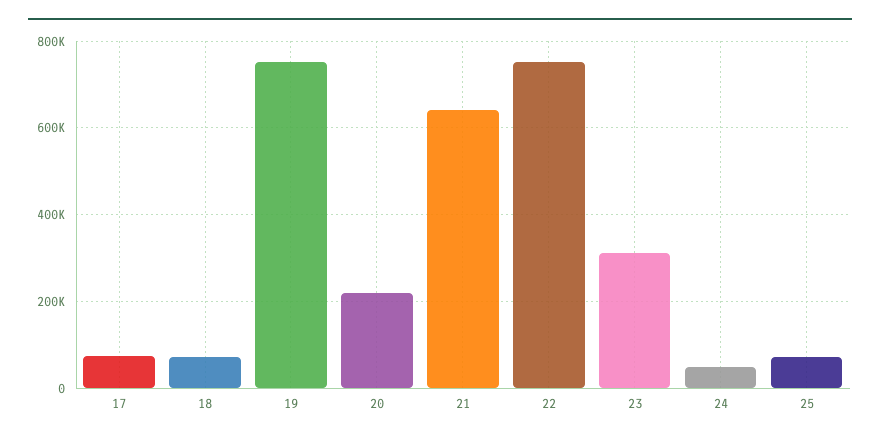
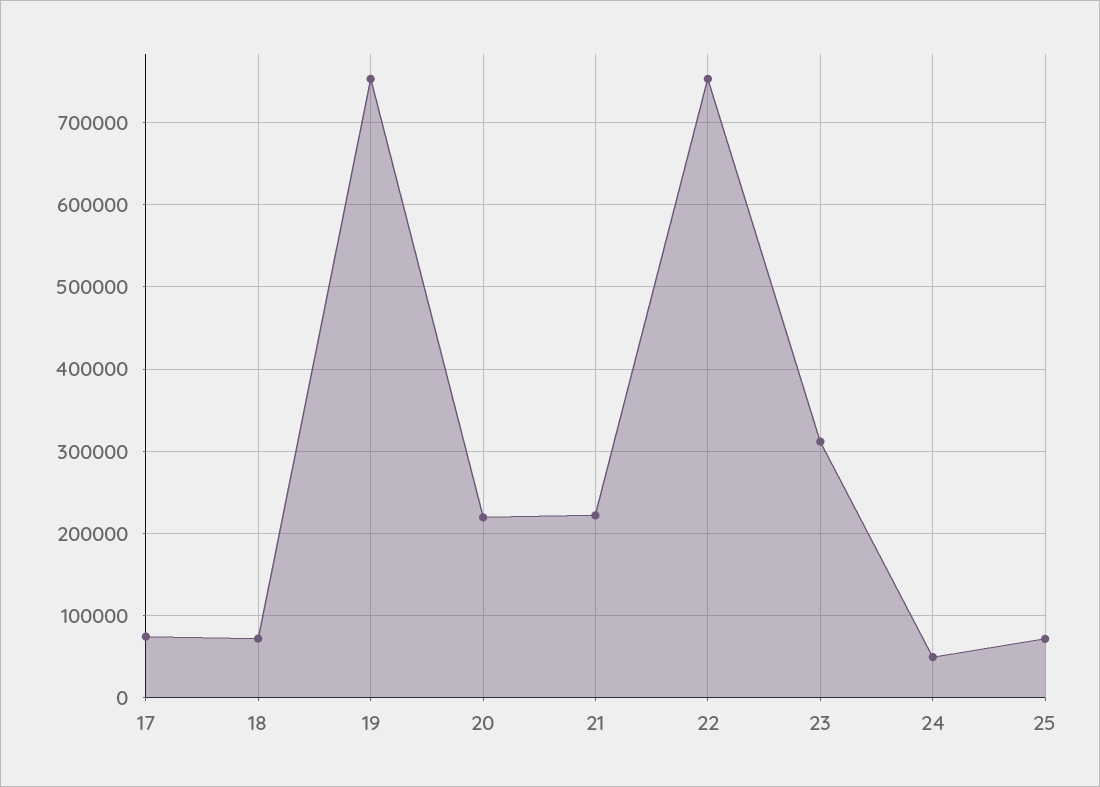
21: 640000 -> 220000

